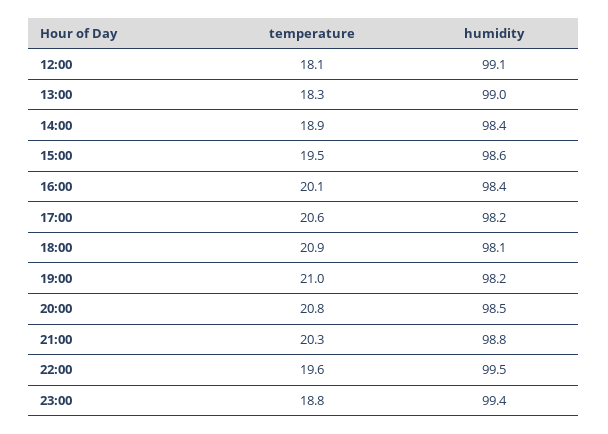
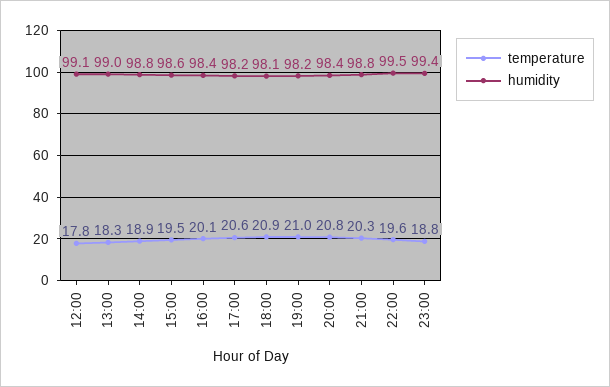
temperature, 12:00: 18.1 -> 17.8
humidity, 14:00: 98.4 -> 98.8
humidity, 20:00: 98.5 -> 98.4

